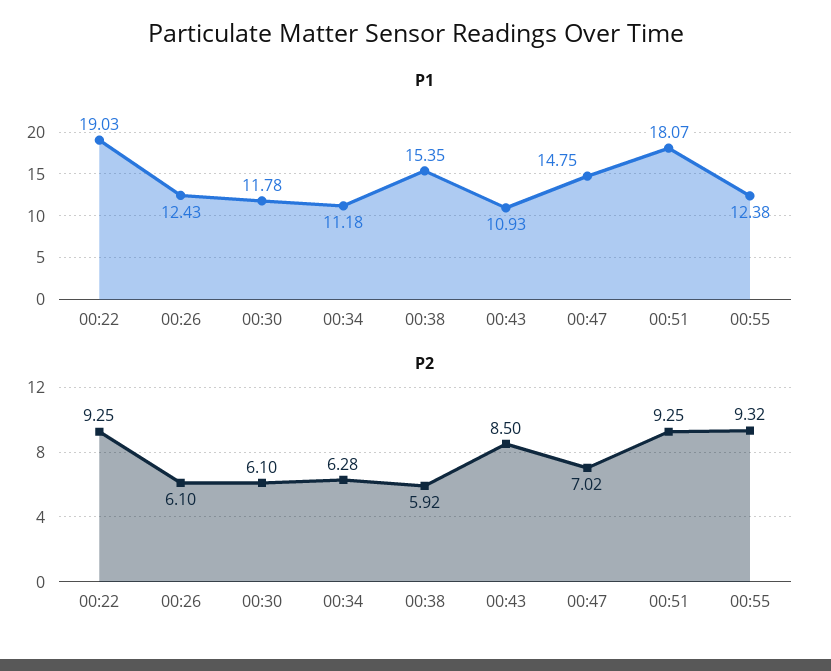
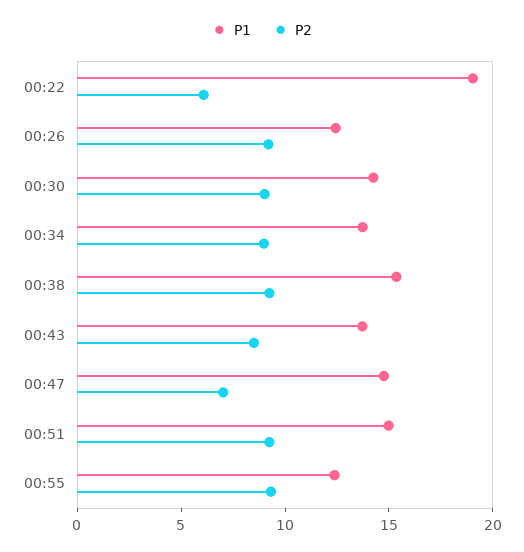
P1, 00:30: 11.78 -> 14
P1, 00:34: 11.18 -> 14
P1, 00:43: 10.93 -> 14
P1, 00:51: 18.07 -> 15
P2, 00:22: 9.25 -> 6
P2, 00:26: 6.1 -> 9
P2, 00:30: 6.1 -> 9
P2, 00:34: 6.28 -> 9
P2, 00:38: 5.92 -> 9

